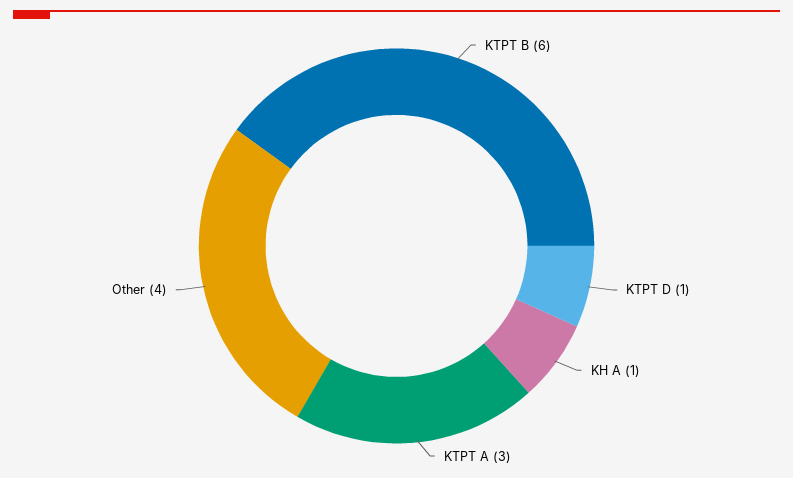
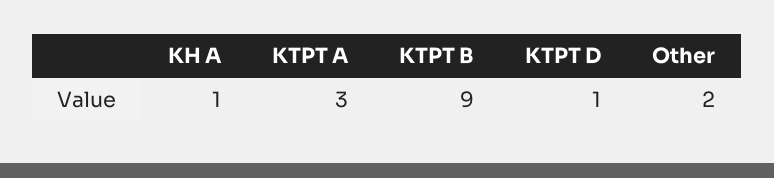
KTPT B: 6 -> 9
Other: 4 -> 2

